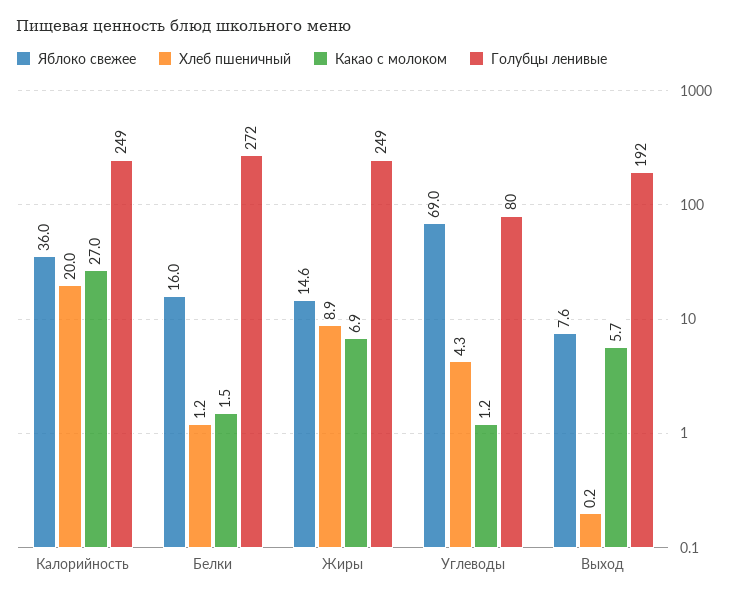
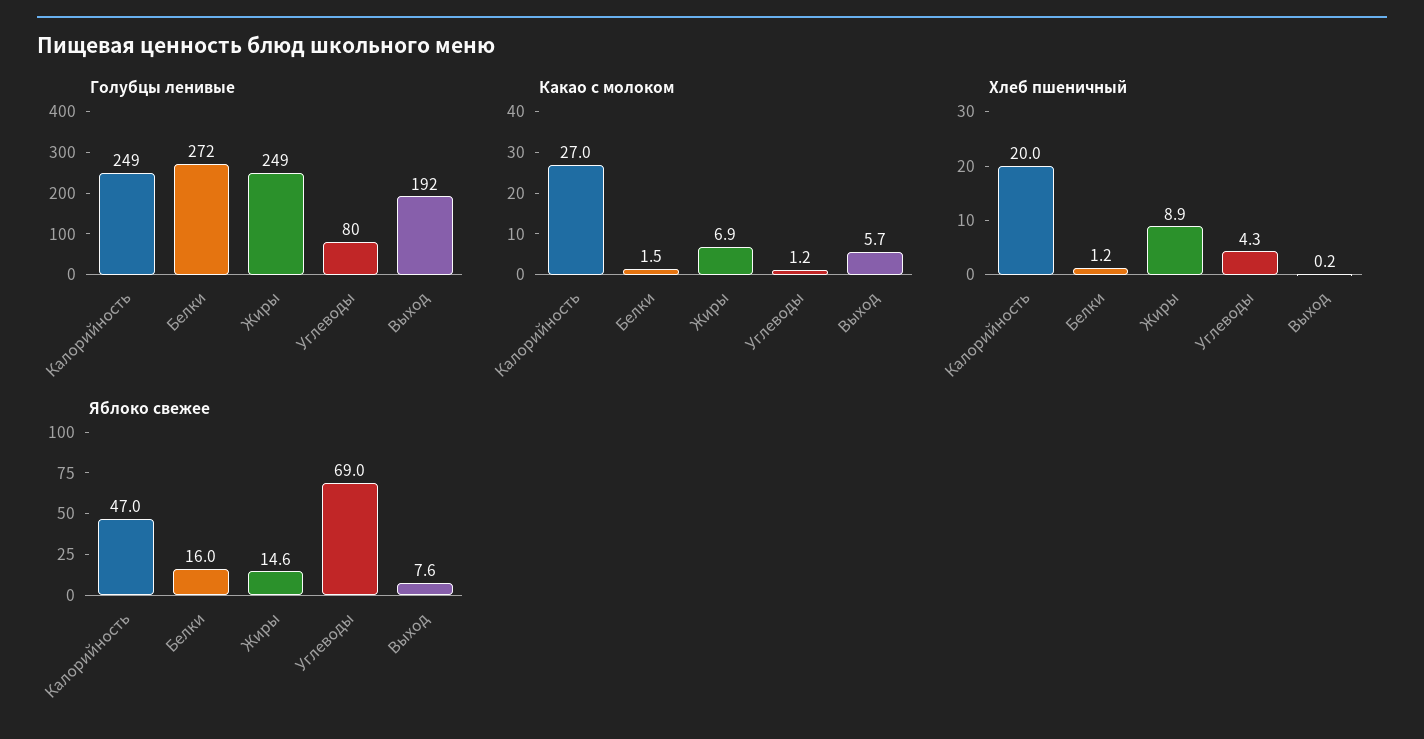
Яблоко свежее, Калорийность: 36 -> 47

